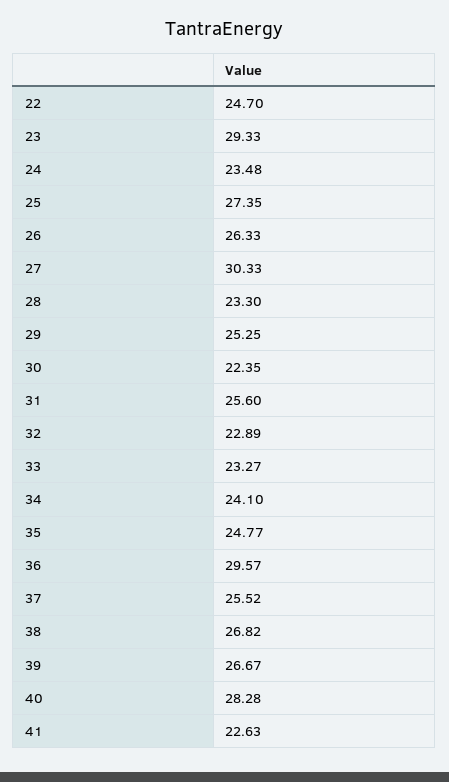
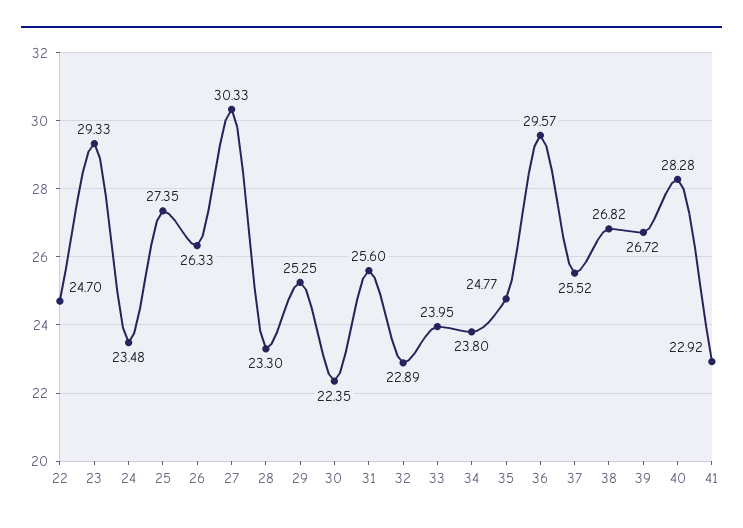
33: 23.27 -> 23.95
34: 24.1 -> 23.8
39: 26.67 -> 26.72
41: 22.63 -> 22.92

